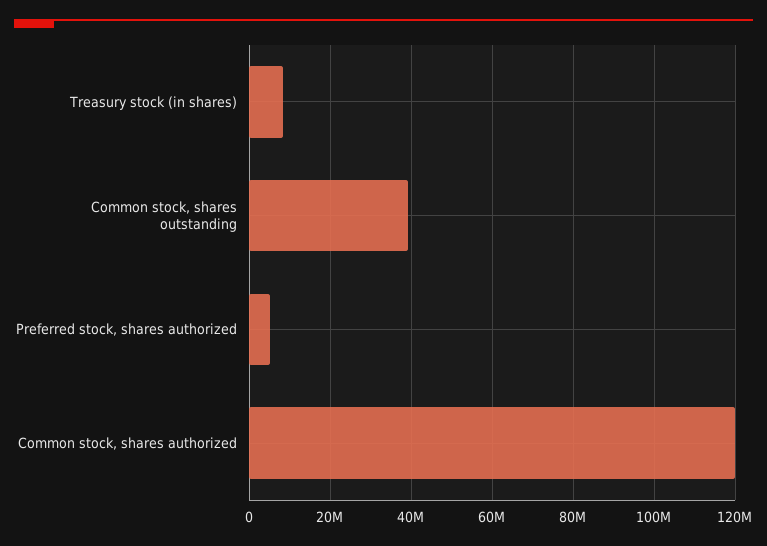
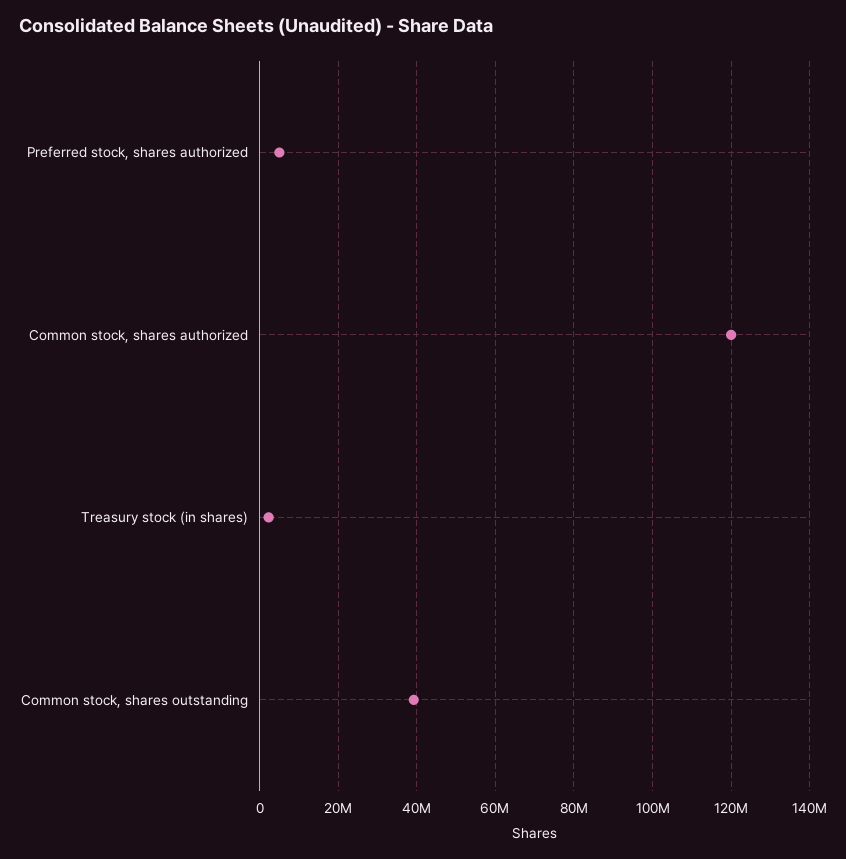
Treasury stock (in shares): 8000000 -> 2000000

